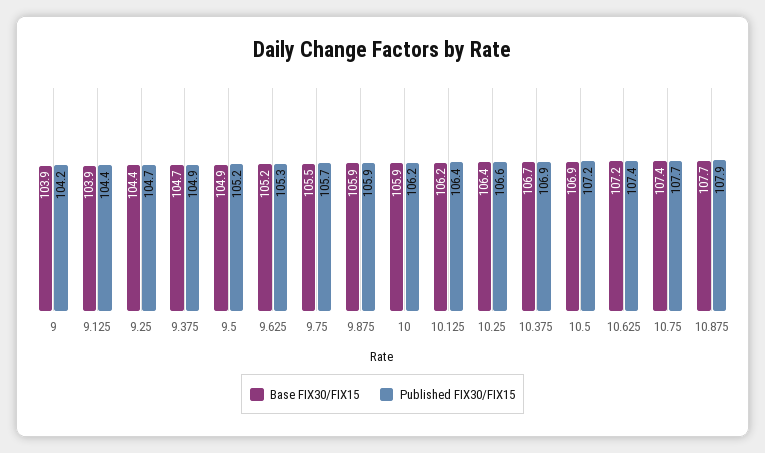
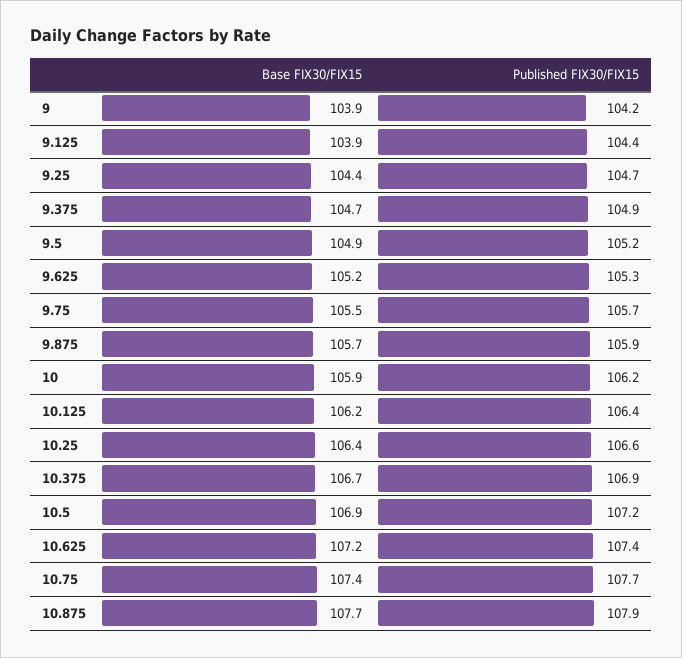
Base FIX30/FIX15, 9.875: 105.9 -> 105.7

